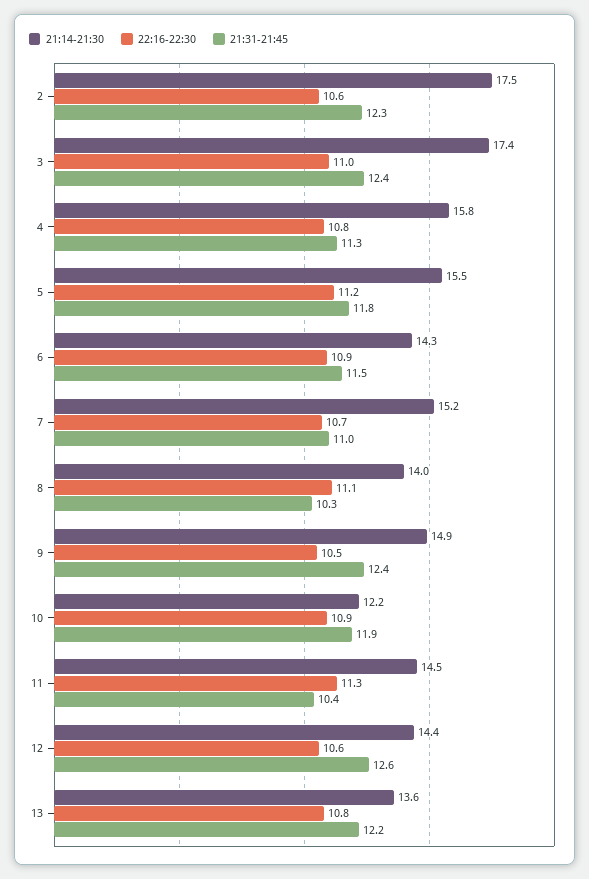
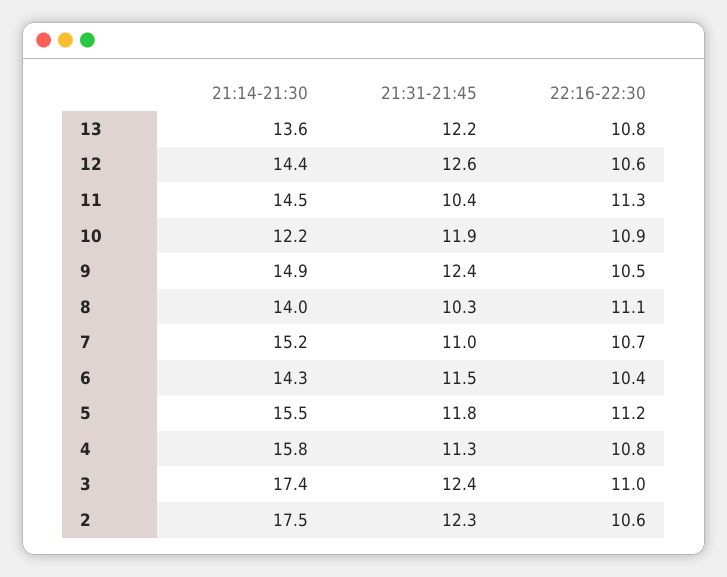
22:16-22:30, 6: 10.9 -> 10.4

